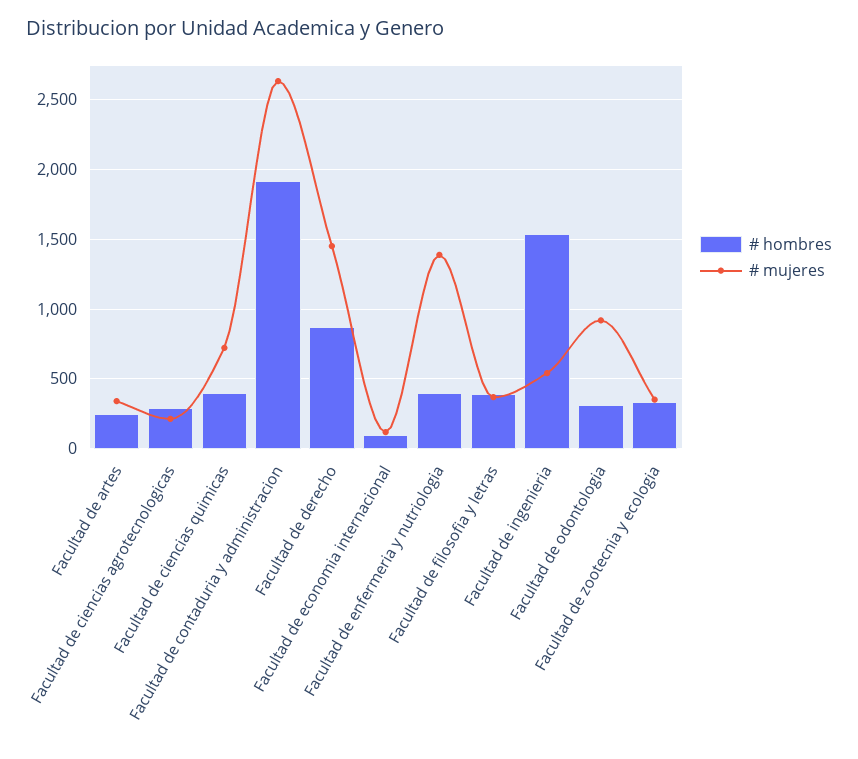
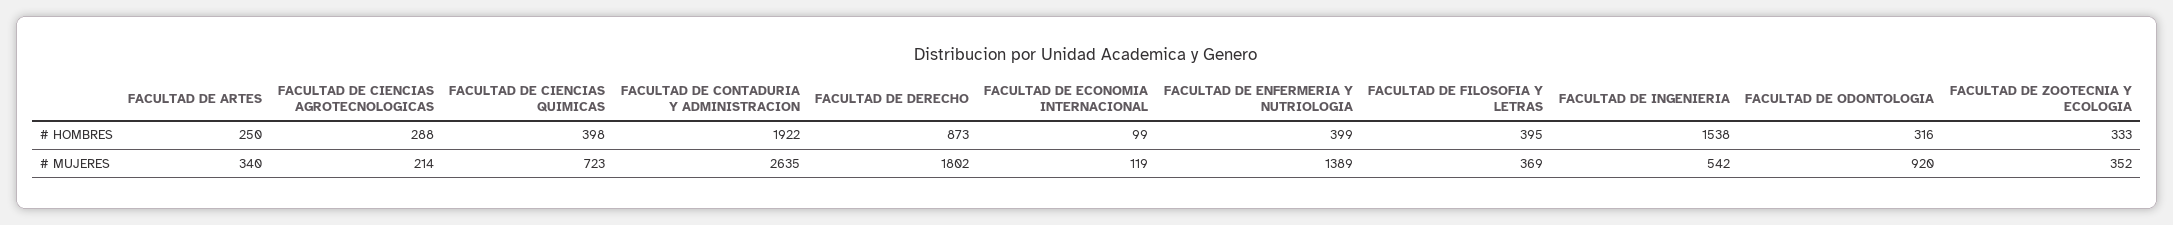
# mujeres, Facultad de derecho: 1450 -> 1802

